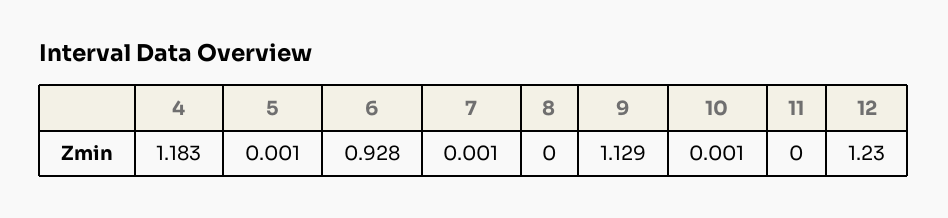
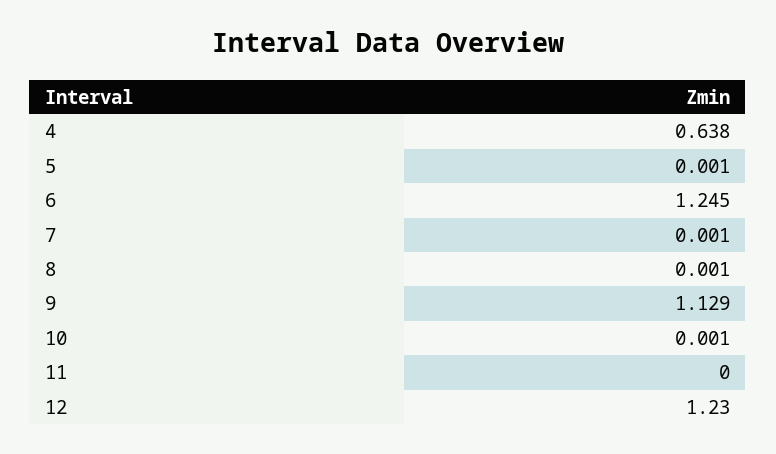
4: 1.183 -> 0.638
6: 0.928 -> 1.245
8: 0 -> 0.001

